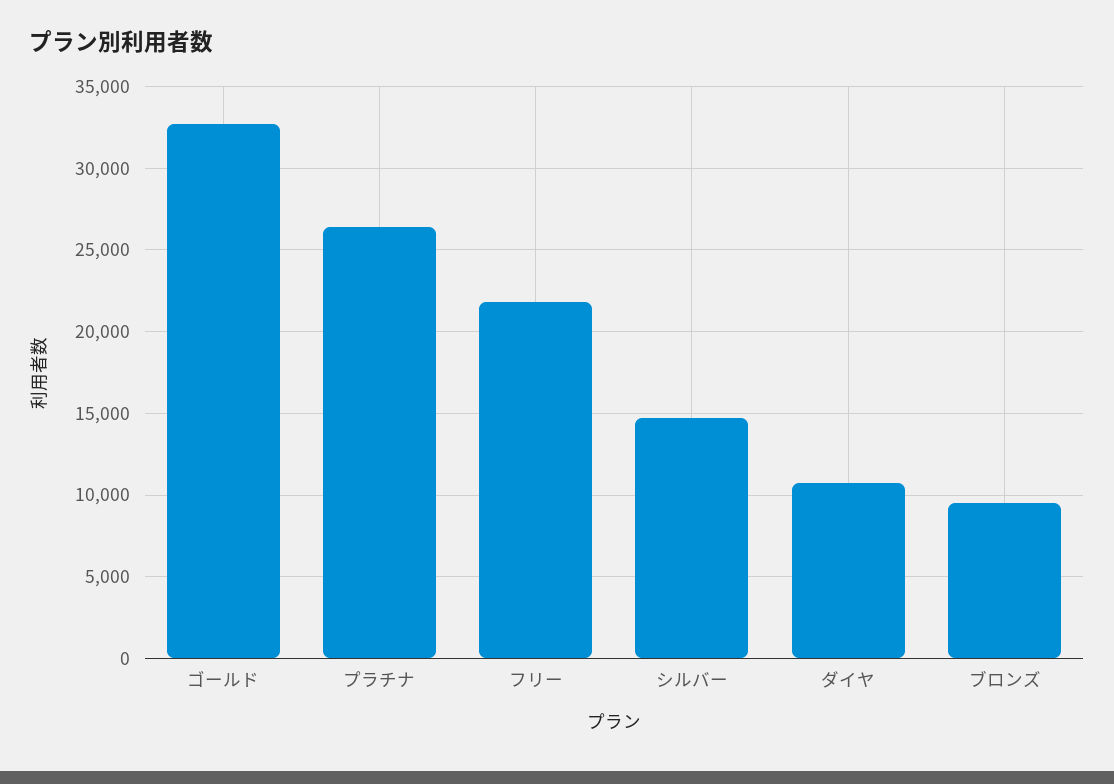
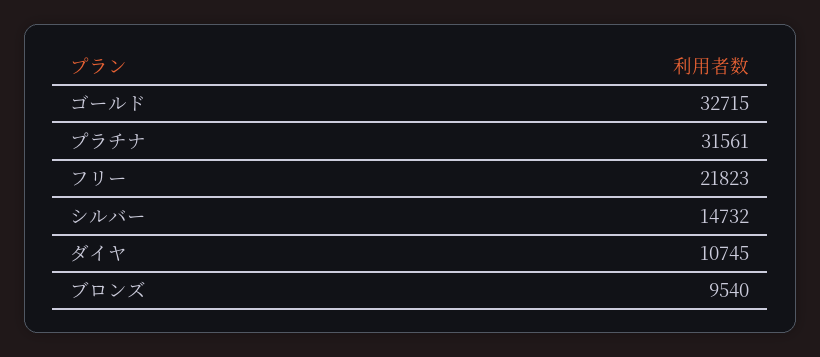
プラチナ: 26500 -> 31561

